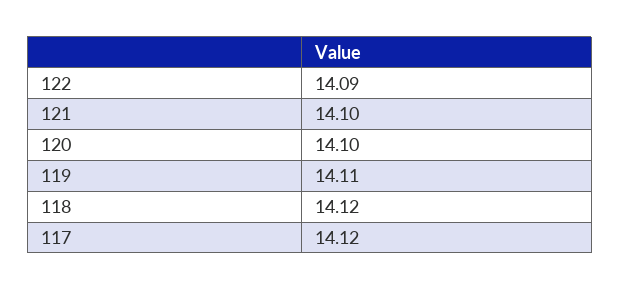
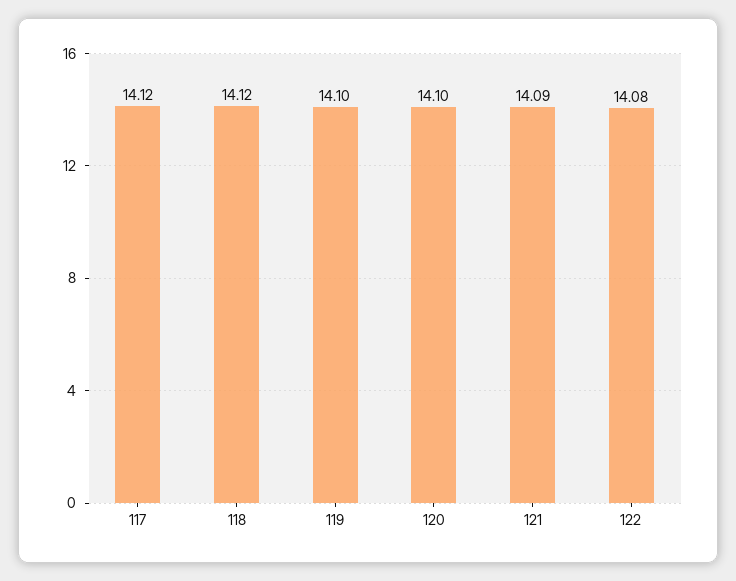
122: 14.09 -> 14.08
121: 14.1 -> 14.09
119: 14.11 -> 14.1

